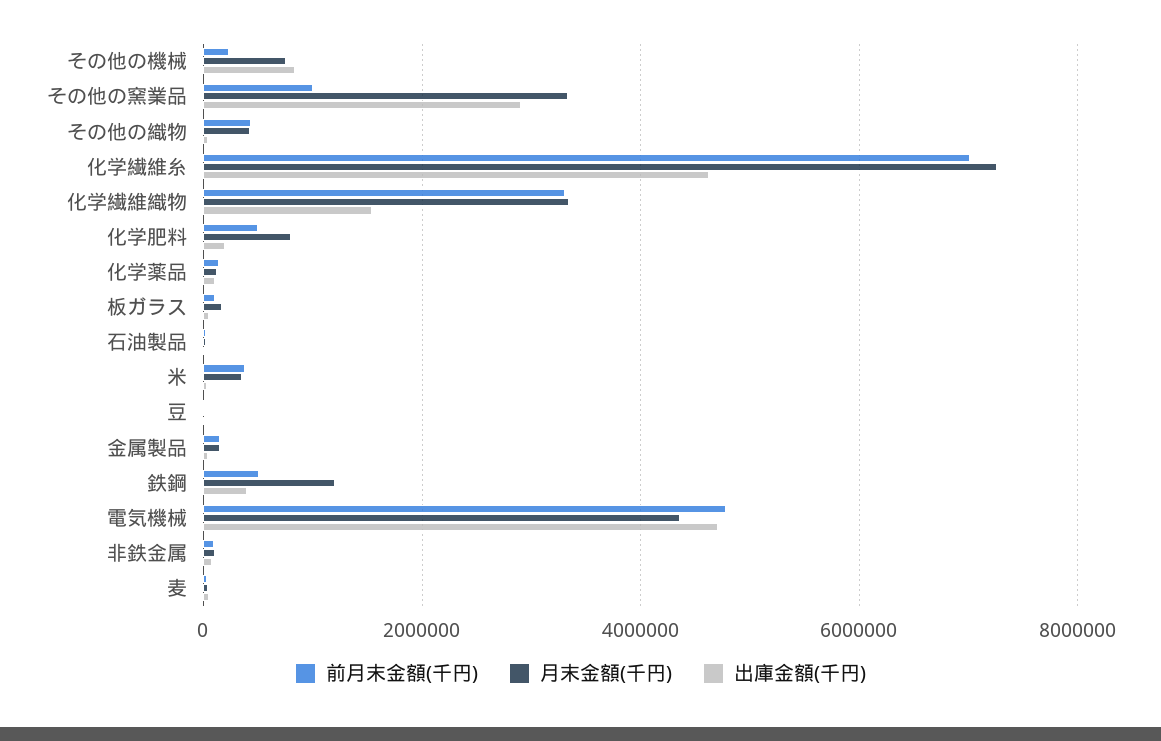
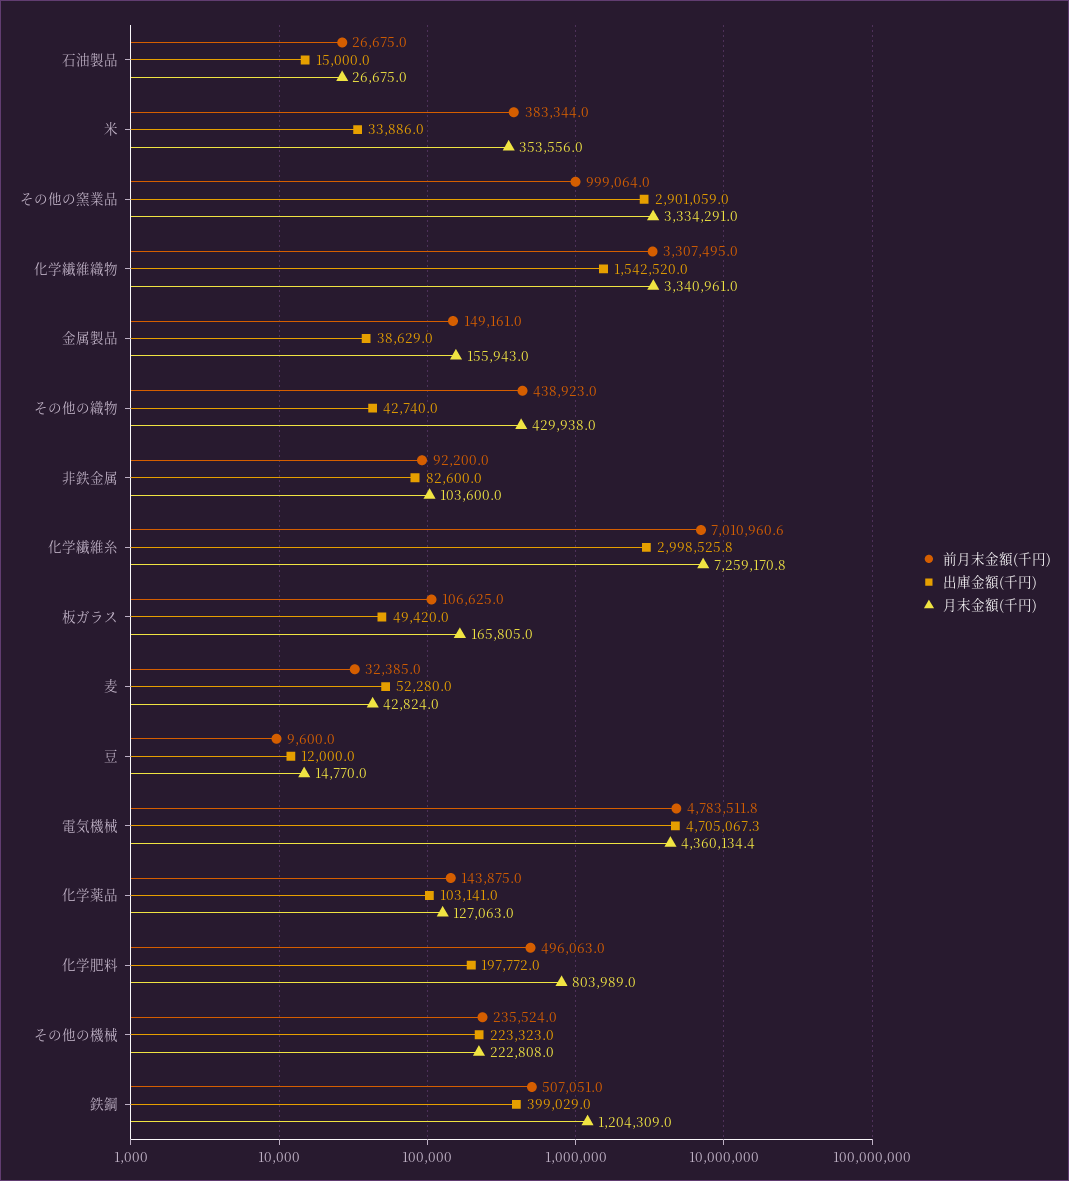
月末金額(千円), その他の機械: 800000 -> 222808
出庫金額(千円), その他の機械: 800000 -> 223323
出庫金額(千円), 化学繊維糸: 4600000 -> 2998525.8

